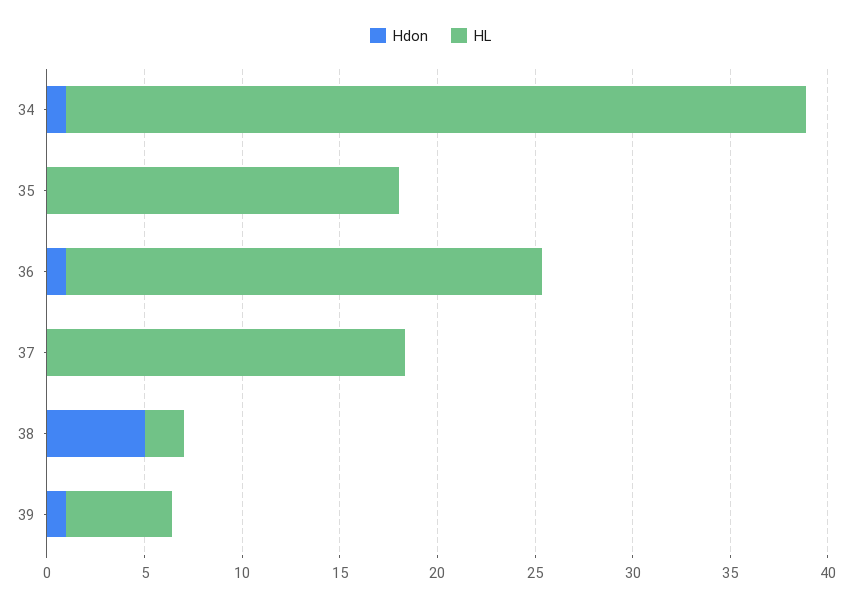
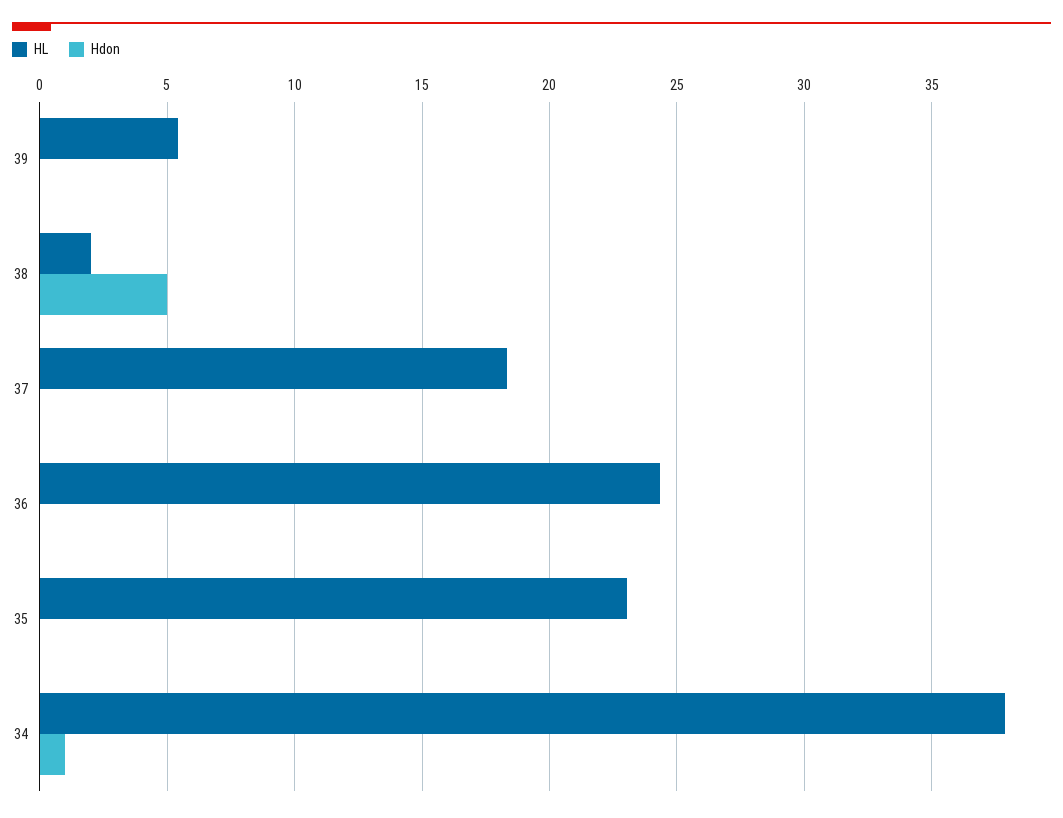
HL, 35: 18 -> 23
Hdon, 36: 1 -> 0
Hdon, 39: 1 -> 0

